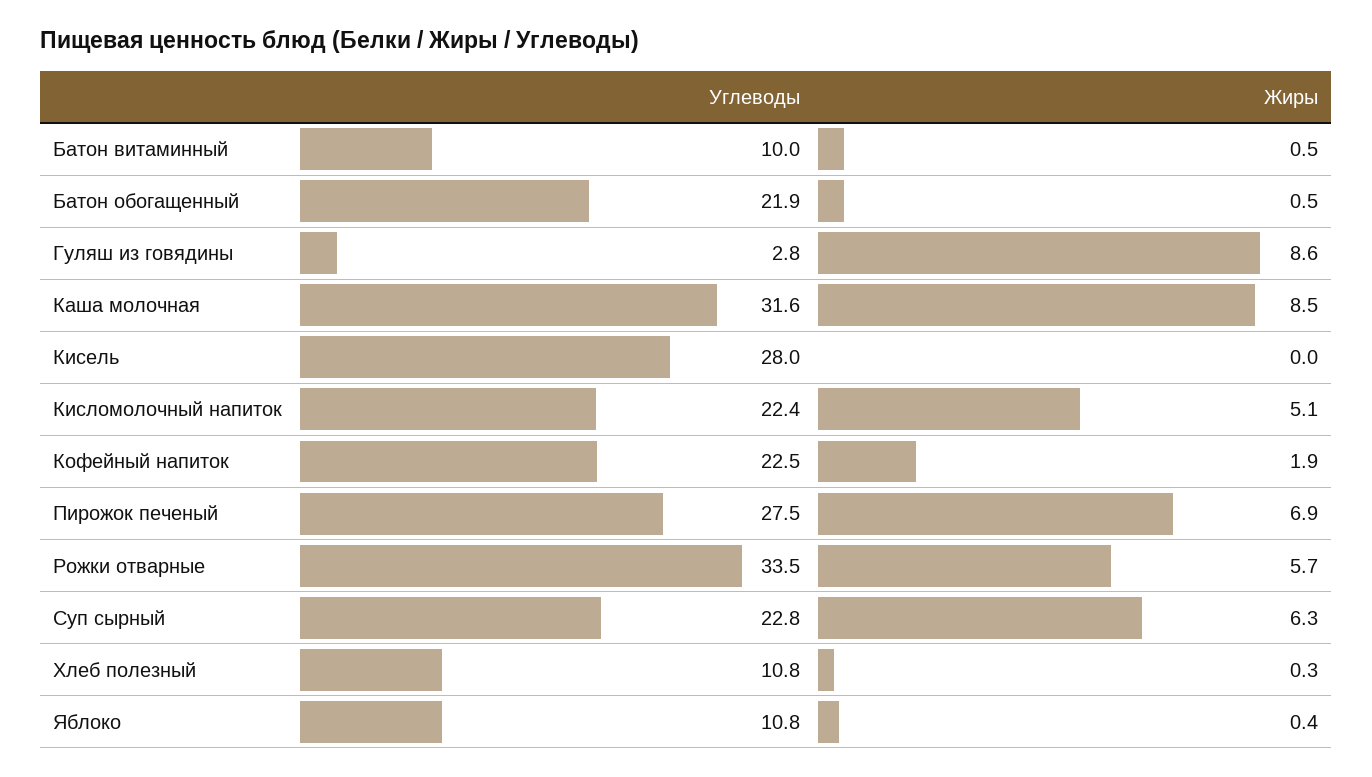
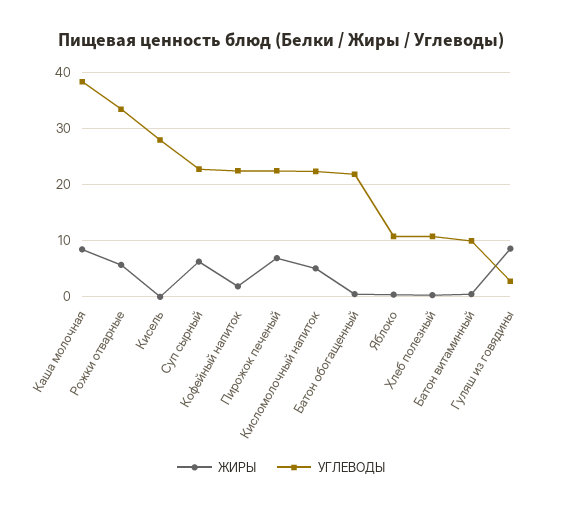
Углеводы, Каша молочная: 31.6 -> 38
Углеводы, Пирожок печеный: 27.5 -> 22

